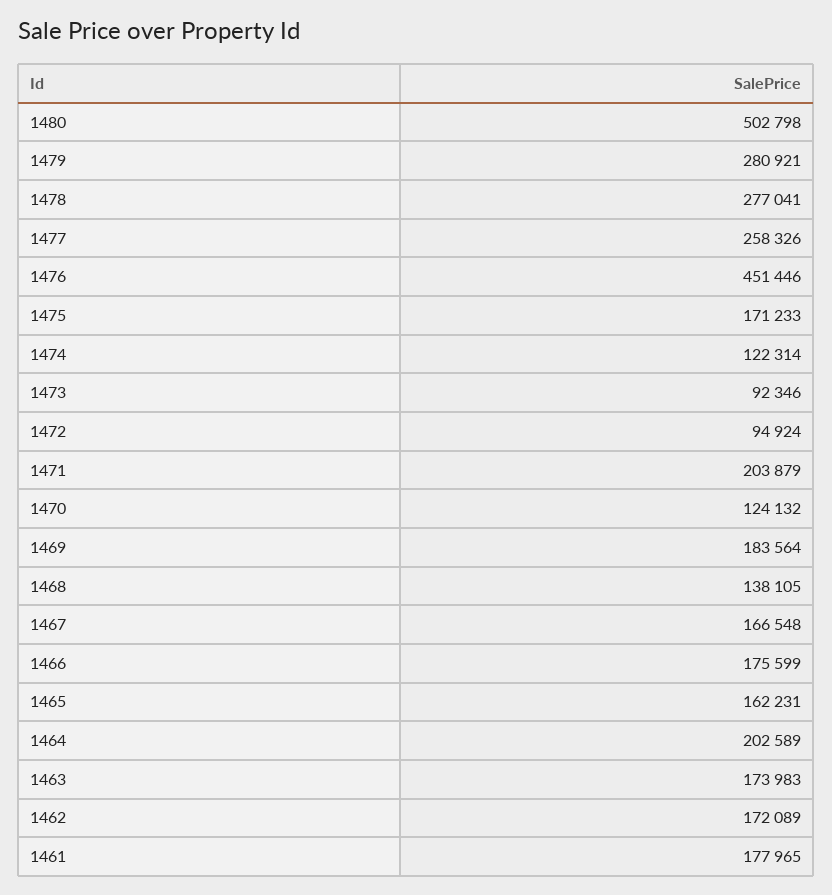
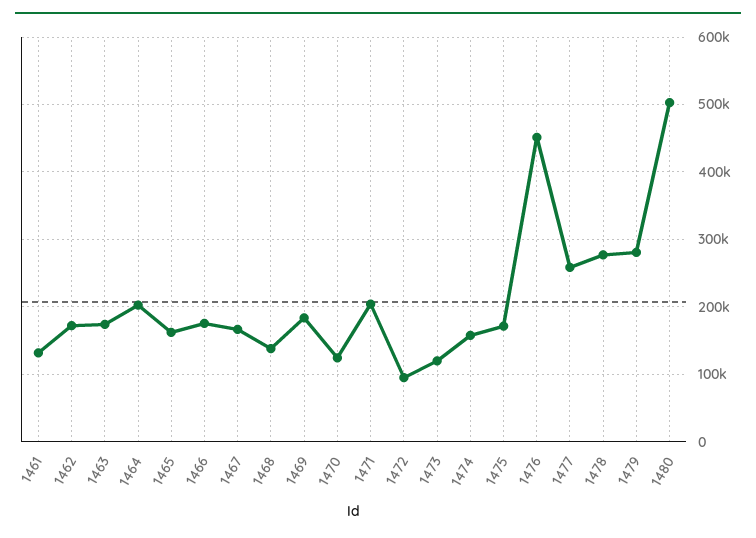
1474: 122314 -> 160000
1473: 92346 -> 120000
1461: 177965 -> 130000

